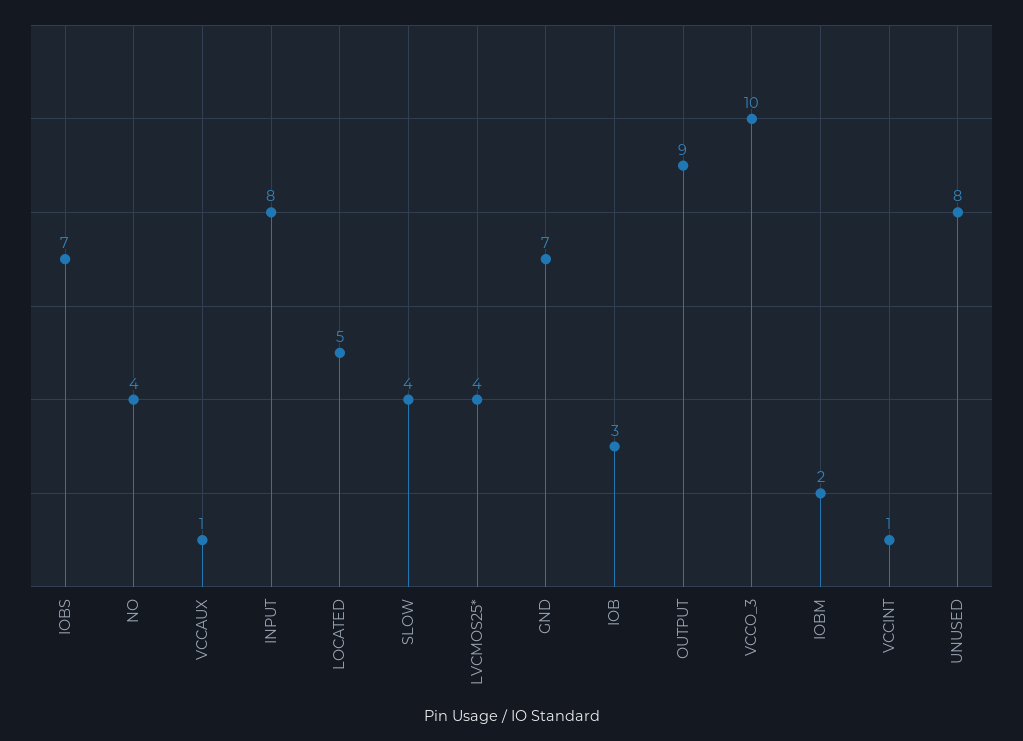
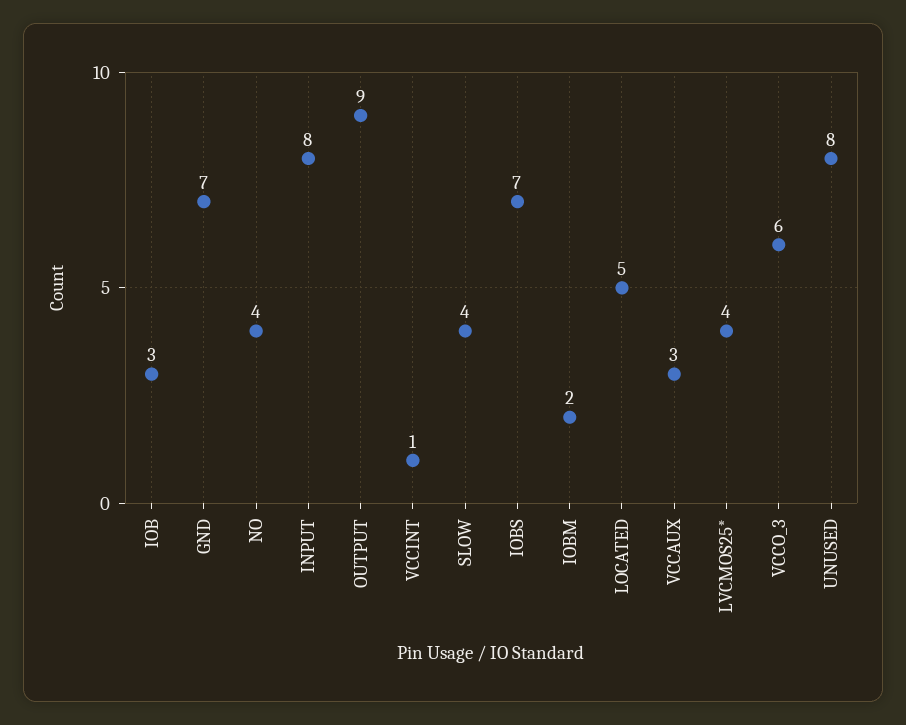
VCCAUX: 1 -> 3
VCCO_3: 10 -> 6

